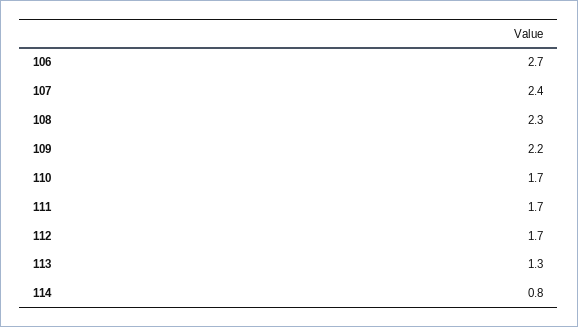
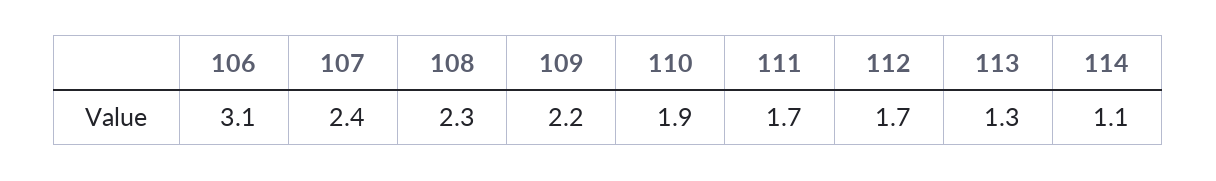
106: 2.7 -> 3.1
110: 1.7 -> 1.9
114: 0.8 -> 1.1

